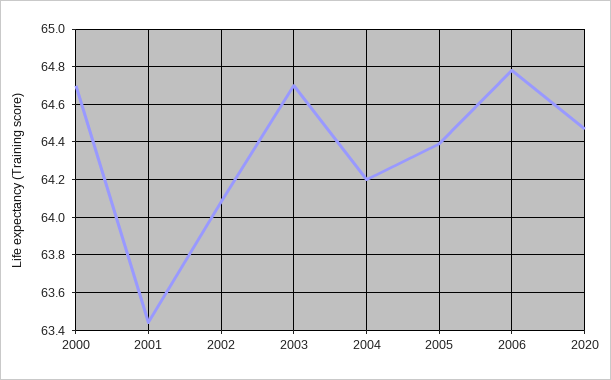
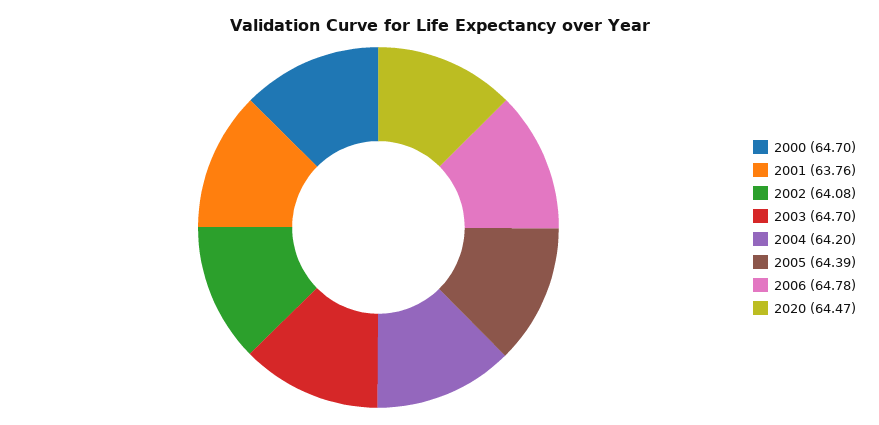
2001: 63.45 -> 63.76

